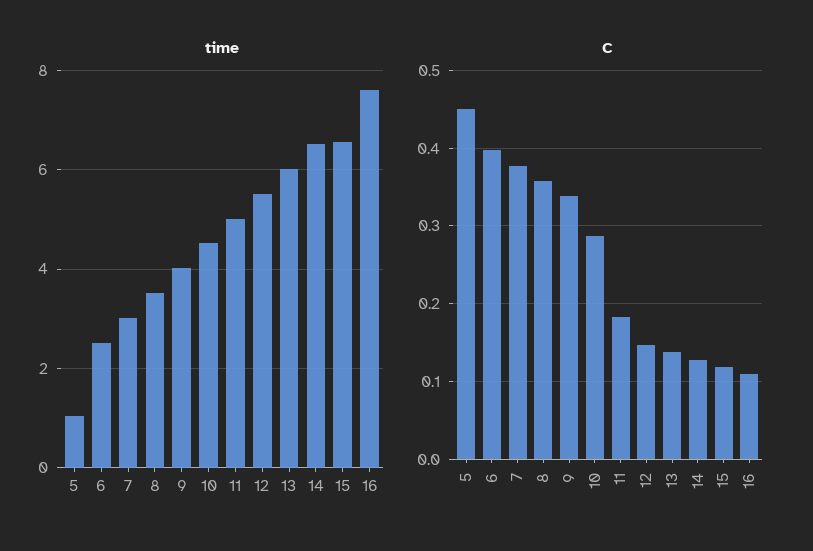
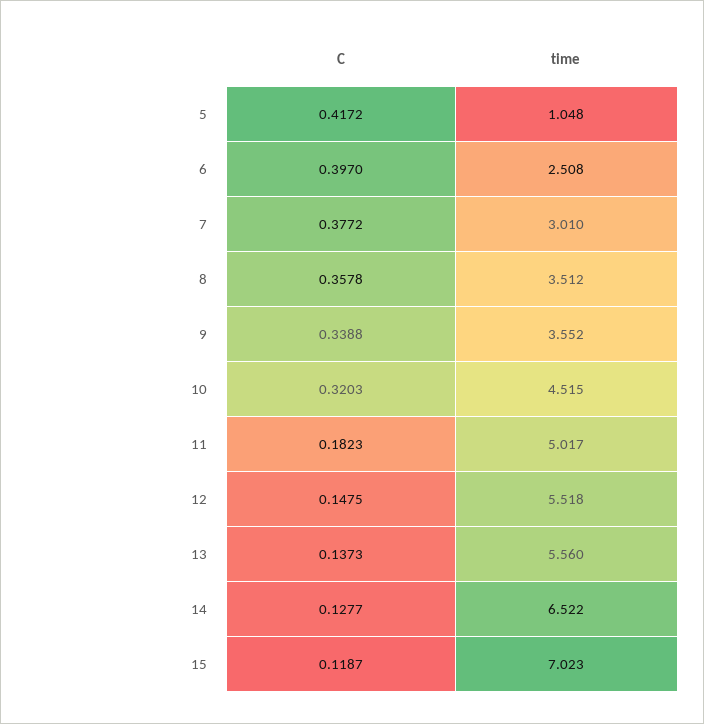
time, 9: 4 -> 3.552
time, 13: 6 -> 5.56
time, 15: 6.6 -> 7.023
time, 16: 7.6 -> none
C, 5: 0.45 -> 0.4172
C, 10: 0.29 -> 0.3203
C, 16: 0.11 -> none

